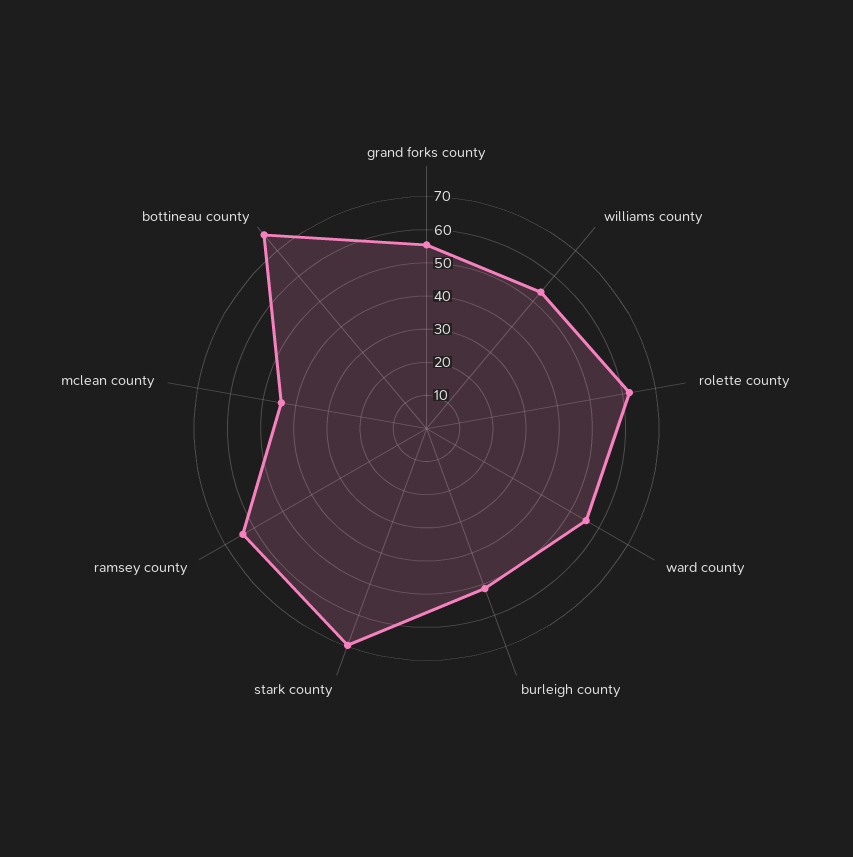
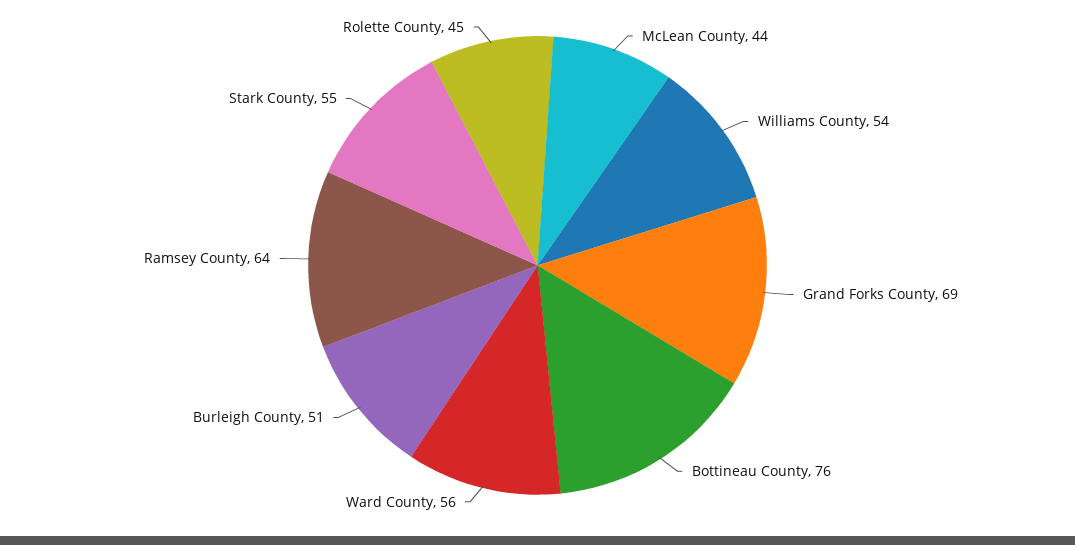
grand forks county: 55 -> 69
rolette county: 62.5 -> 45
stark county: 70 -> 55

